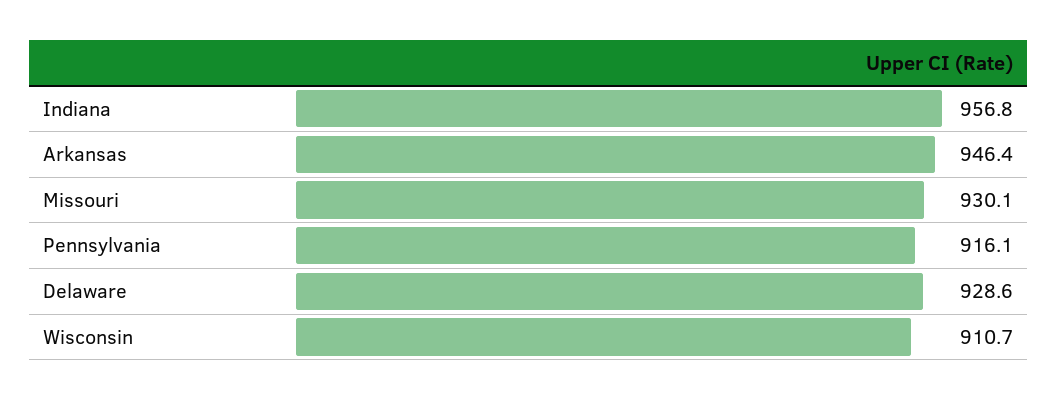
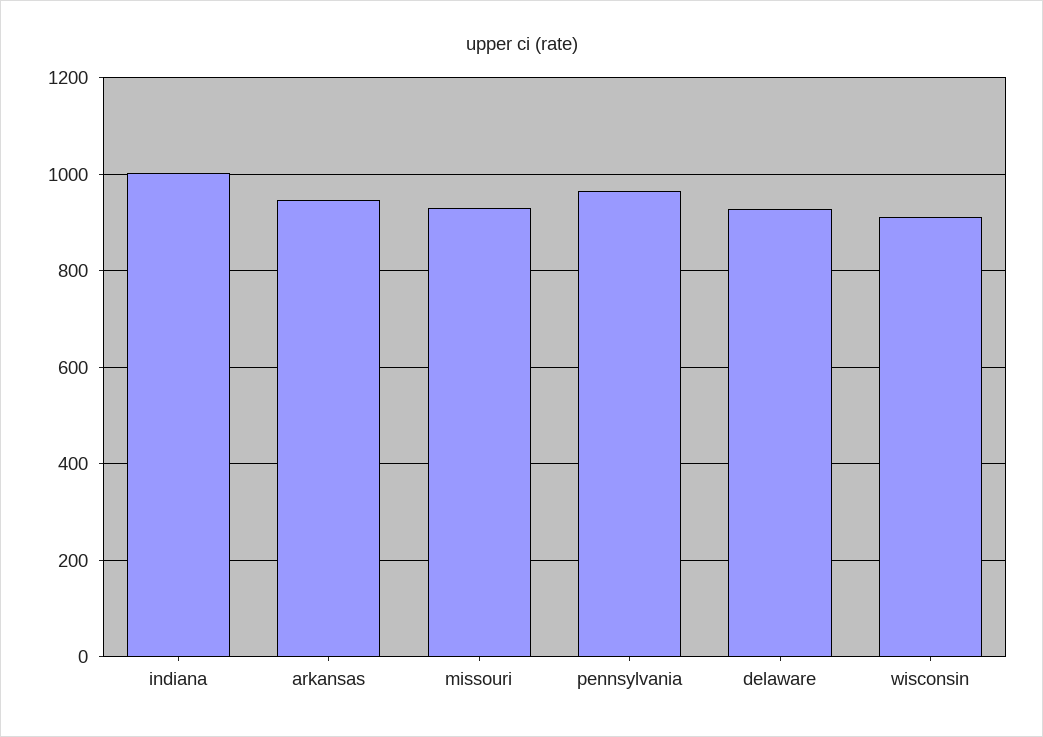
Indiana: 956.8 -> 1000
Pennsylvania: 916.1 -> 960

